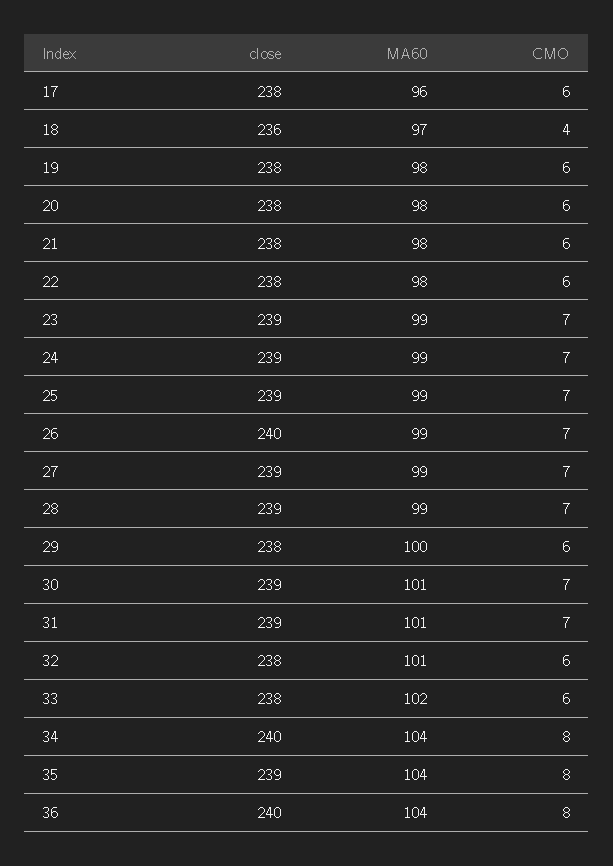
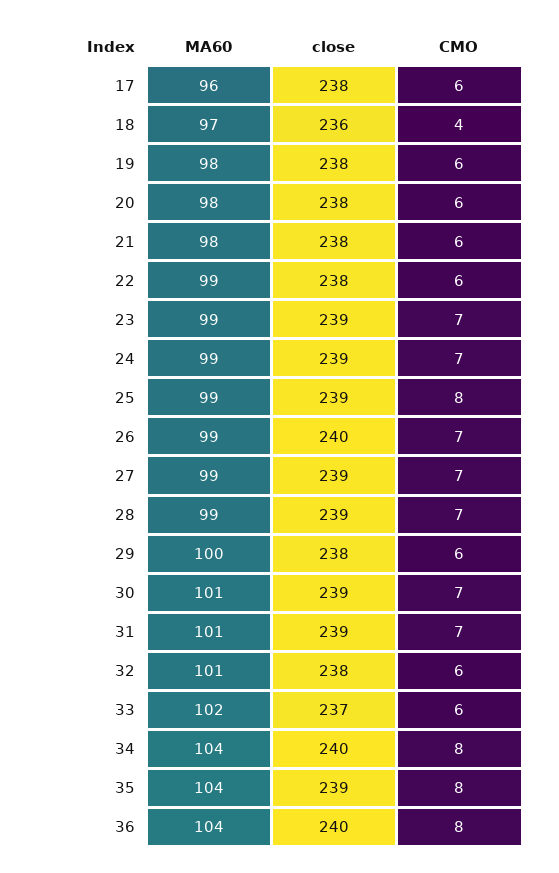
MA60, 22: 98 -> 99
CMO, 25: 7 -> 8
close, 33: 238 -> 237

